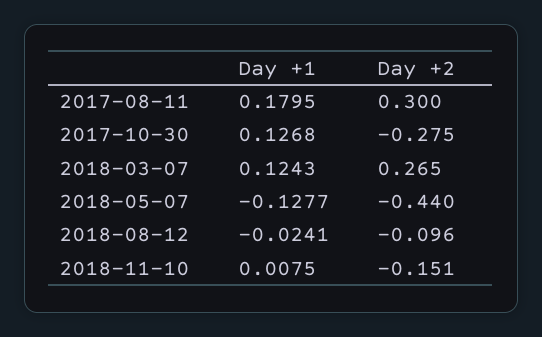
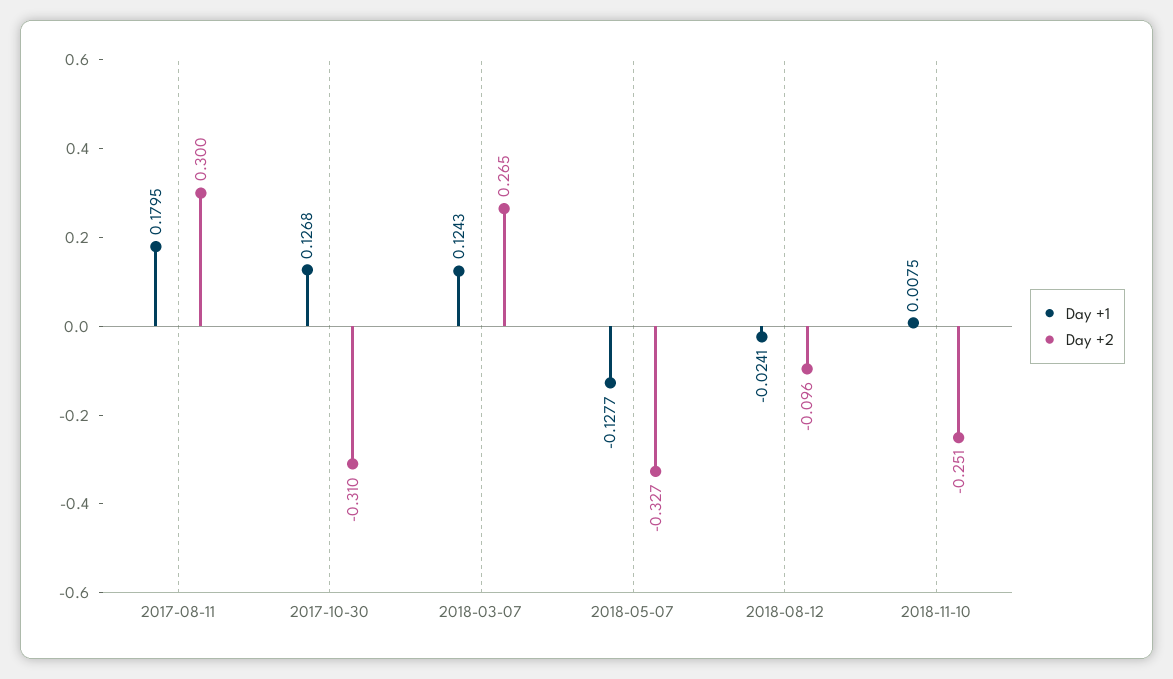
Day +2, 2017-10-30: -0.275 -> -0.31
Day +2, 2018-05-07: -0.44 -> -0.327
Day +2, 2018-11-10: -0.151 -> -0.251

